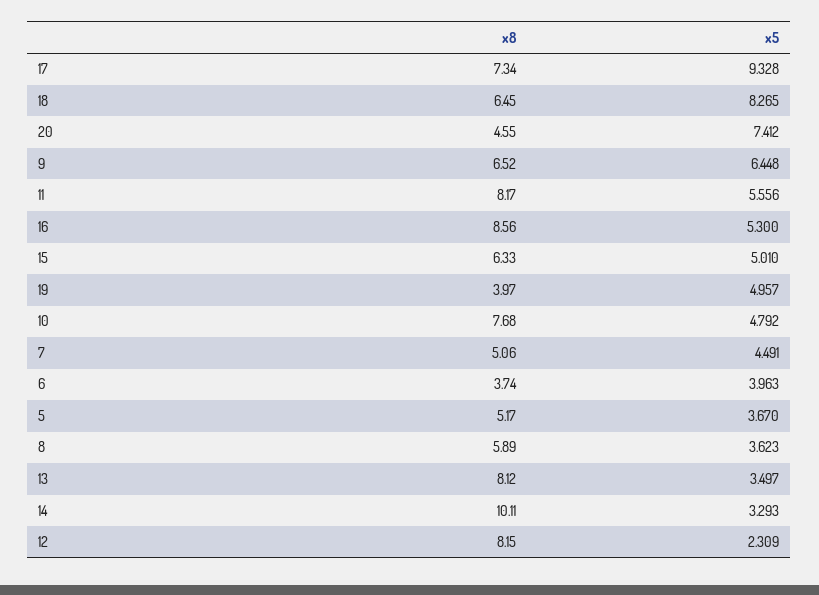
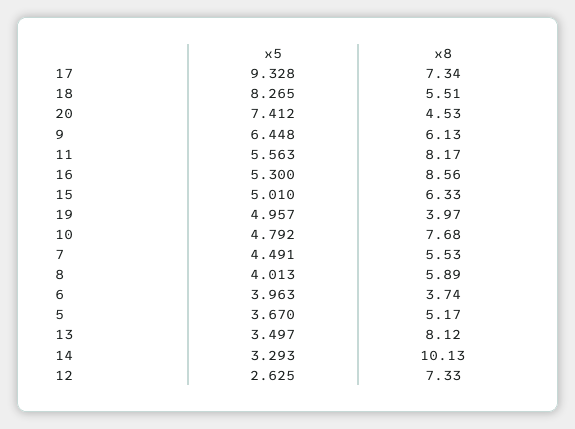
x8, 18: 6.45 -> 5.51
x8, 20: 4.55 -> 4.53
x8, 9: 6.52 -> 6.13
x5, 11: 5.556 -> 5.563
x8, 7: 5.06 -> 5.53
x5, 8: 3.623 -> 4.013
x8, 14: 10.11 -> 10.13
x8, 12: 8.15 -> 7.33
x5, 12: 2.309 -> 2.625

